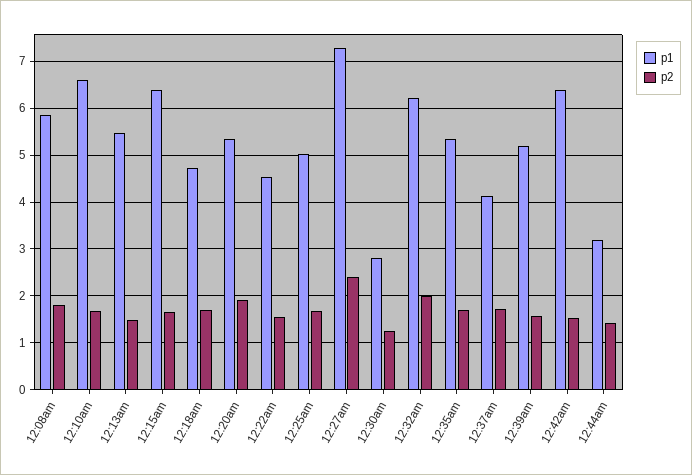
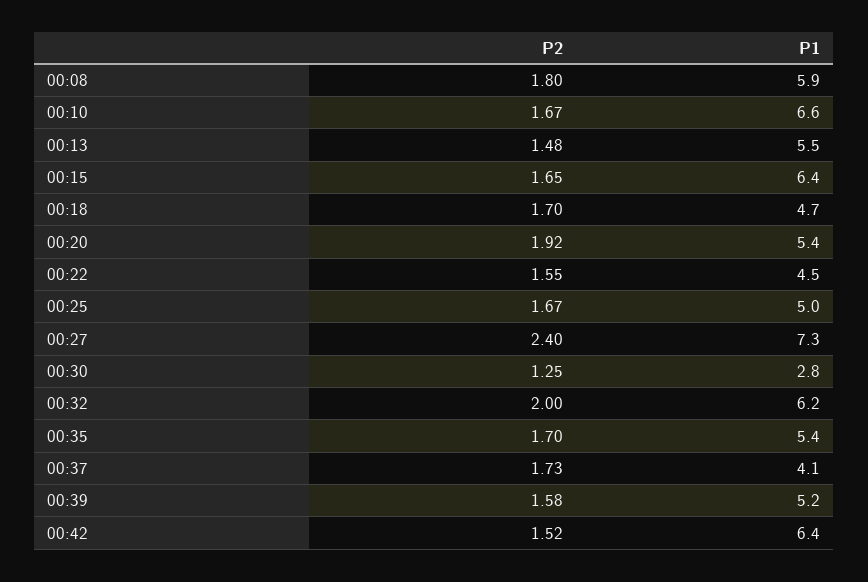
p1, 12:44am: 3.2 -> none
p2, 12:44am: 1.4 -> none

